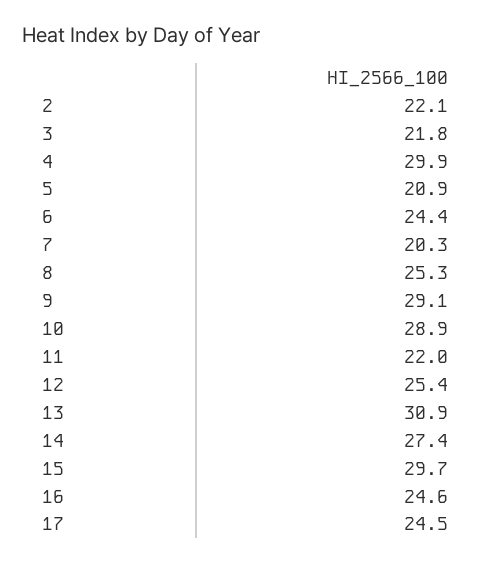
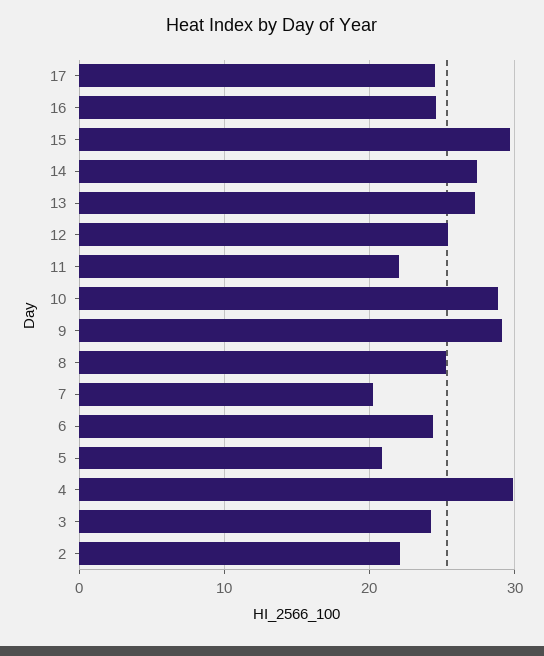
3: 21.8 -> 24
13: 30.9 -> 27

